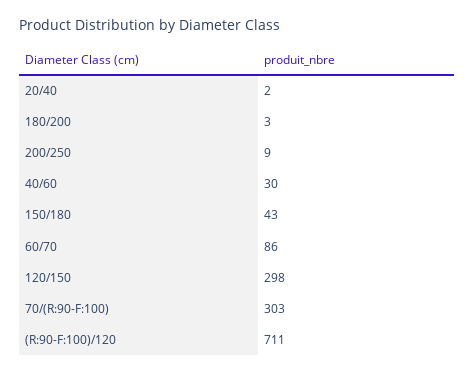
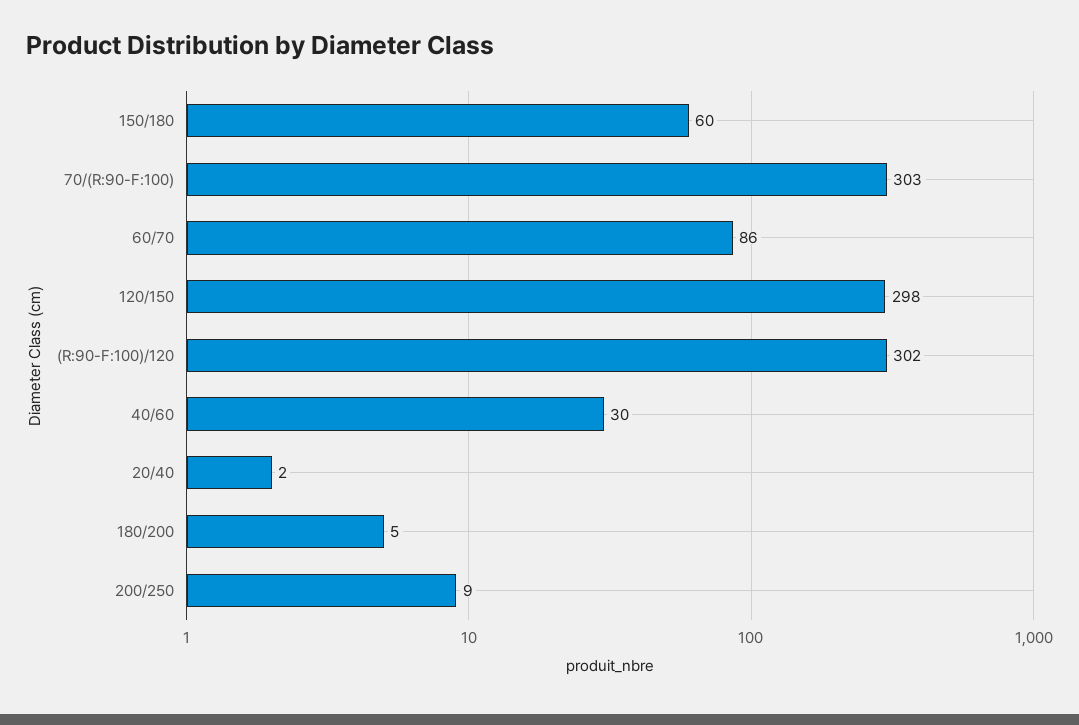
180/200: 3 -> 5
150/180: 43 -> 60
(R:90-F:100)/120: 711 -> 302

